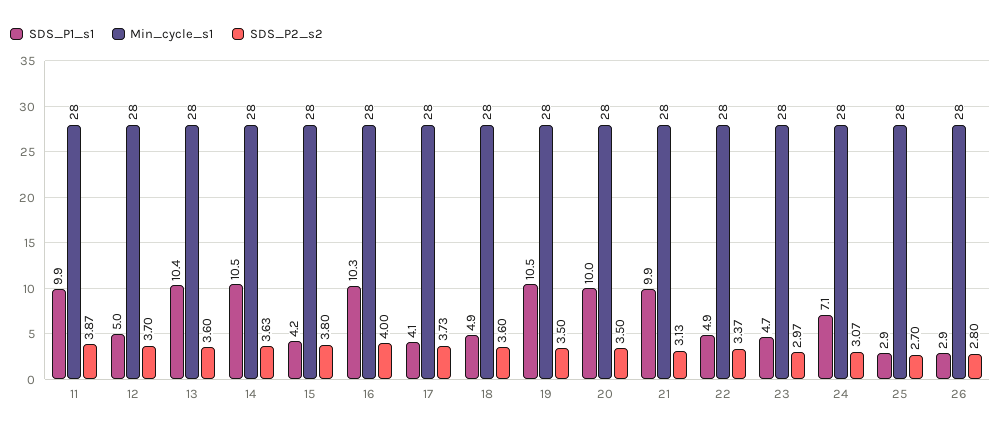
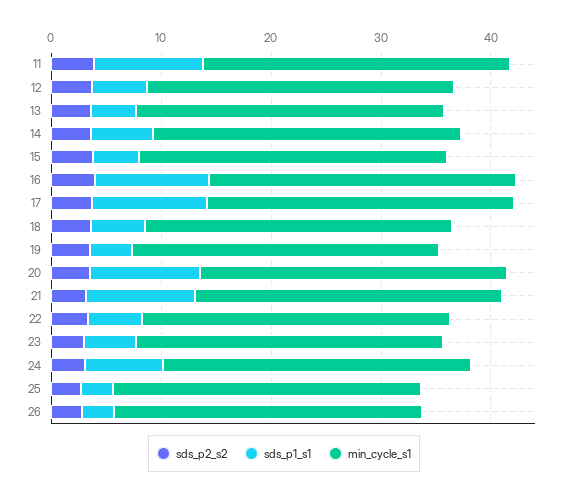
SDS_P1_s1, 13: 10.4 -> 4
SDS_P1_s1, 14: 10.5 -> 6
SDS_P1_s1, 17: 4.1 -> 10
SDS_P1_s1, 19: 10.5 -> 4

